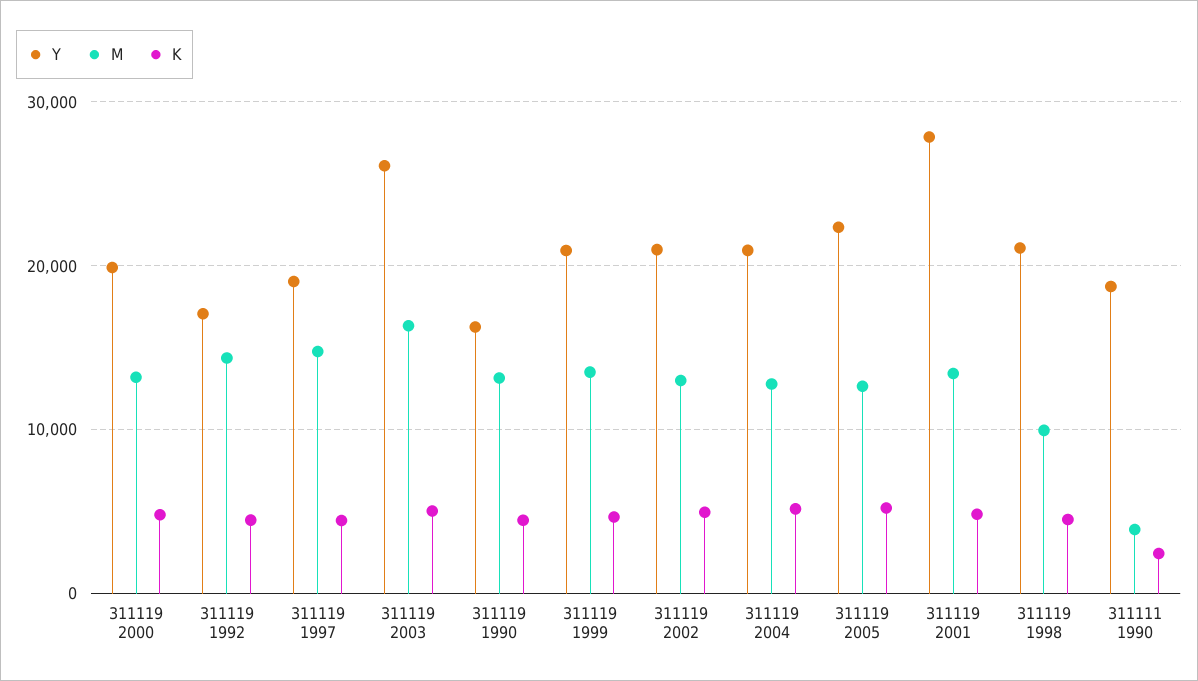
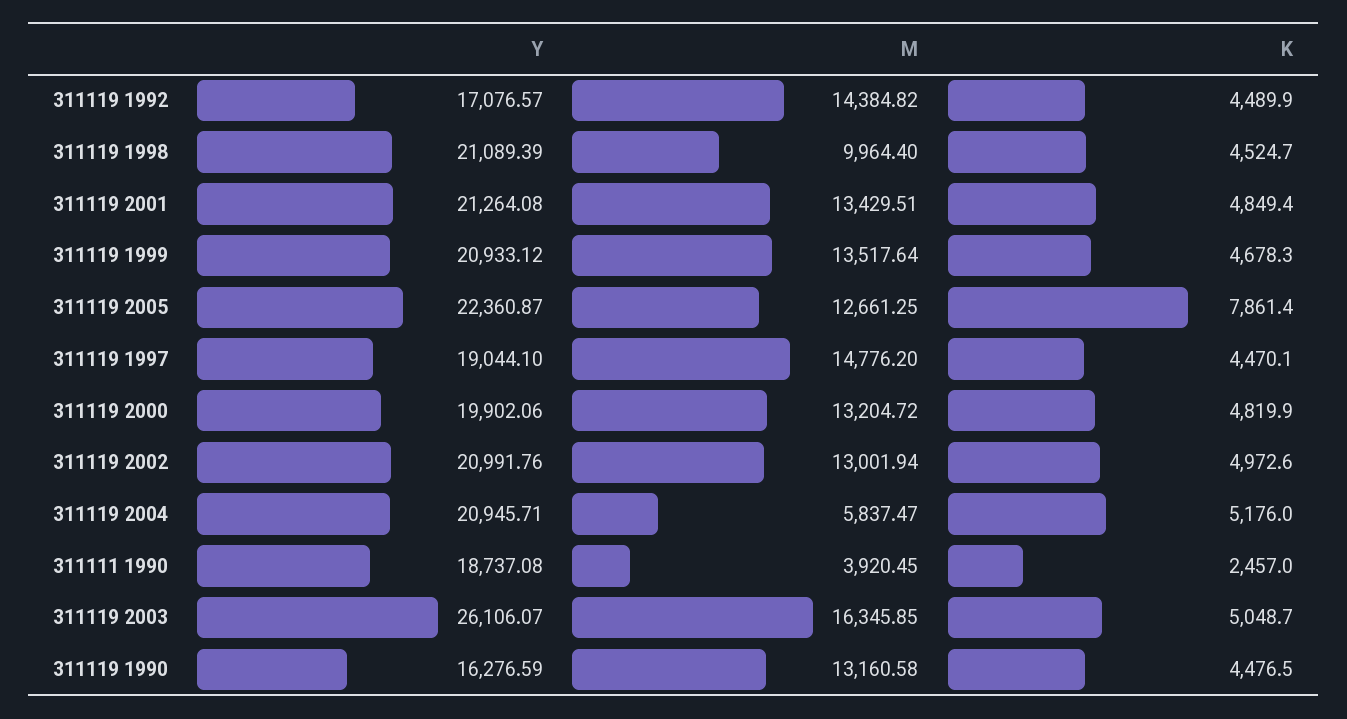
M, 311119 2004: 13000 -> 5837.47
K, 311119 2005: 5000 -> 7861.4
Y, 311119 2001: 28000 -> 21264.08

